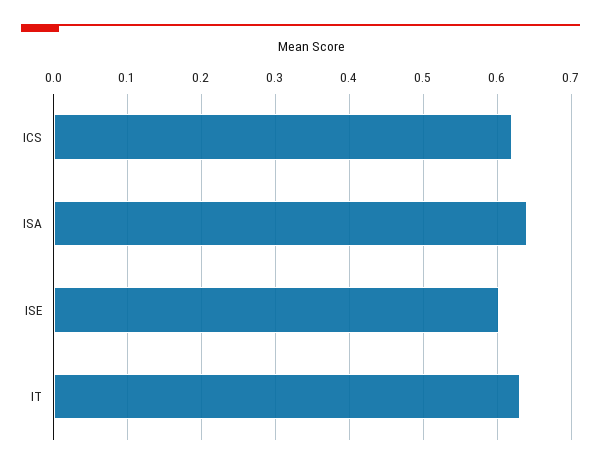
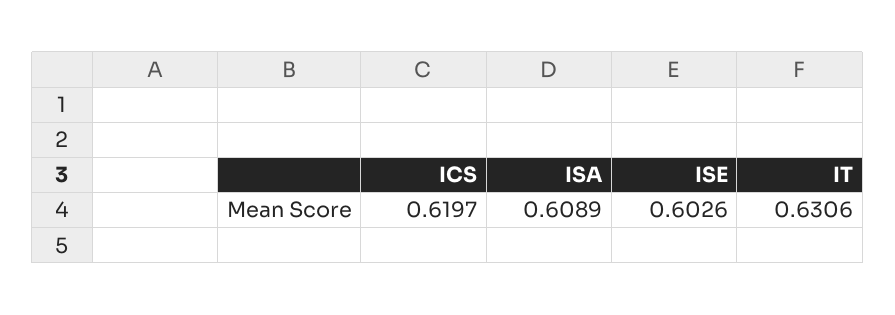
ISA: 0.64 -> 0.6089

